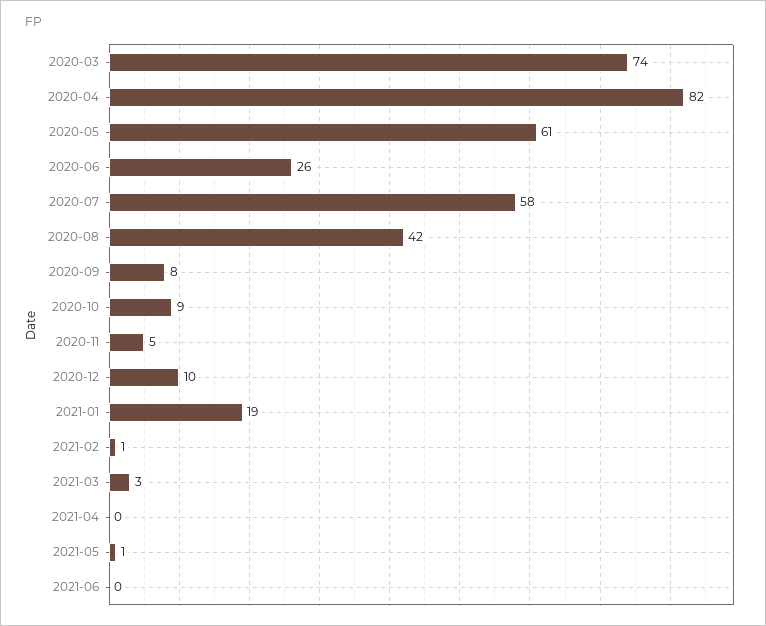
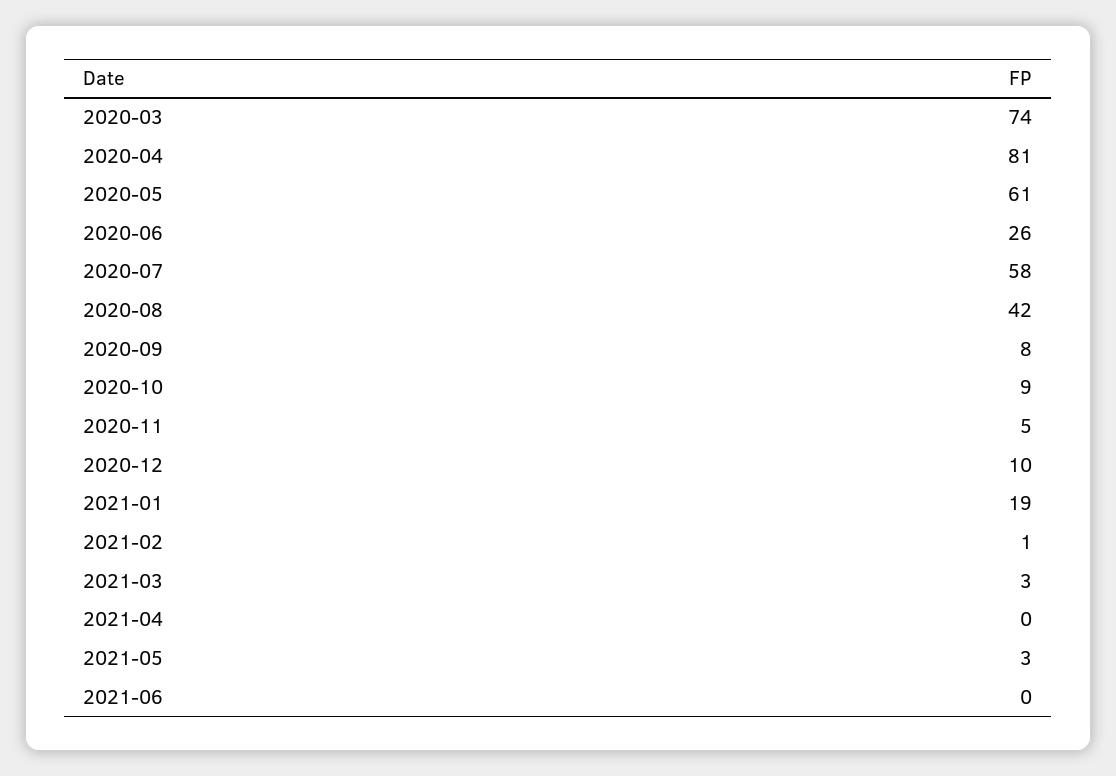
2020-04: 82 -> 81
2021-05: 1 -> 3

